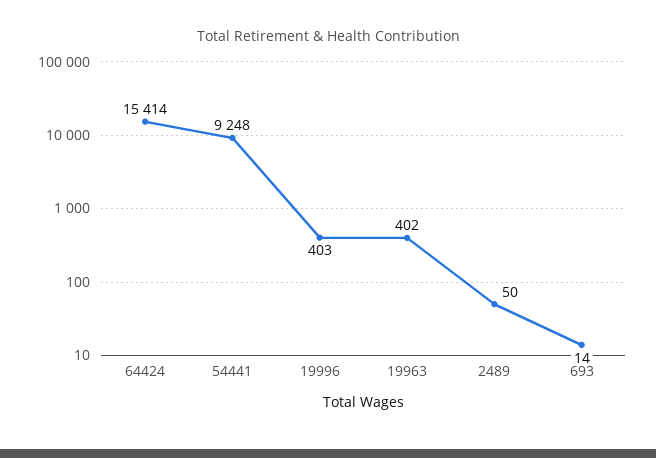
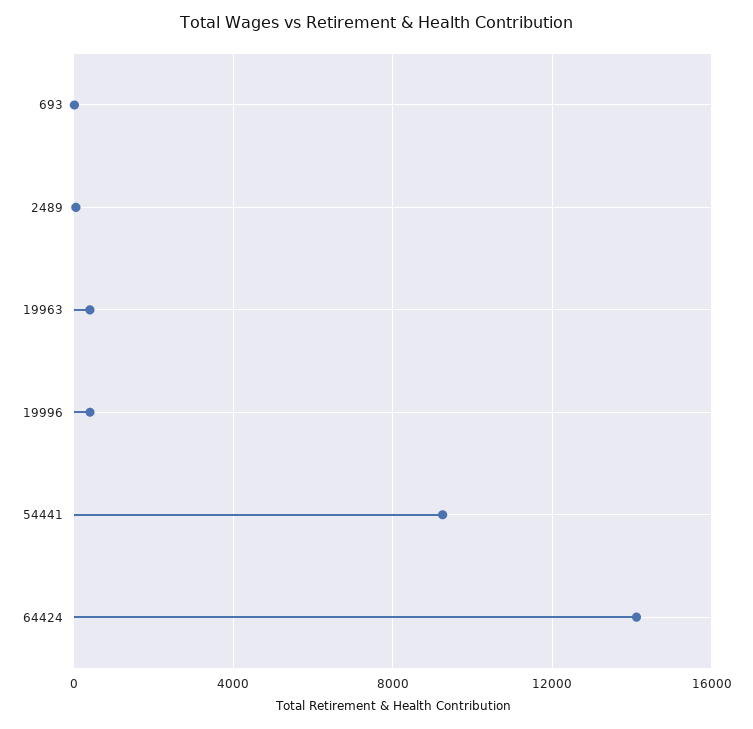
64424: 15414 -> 14000

